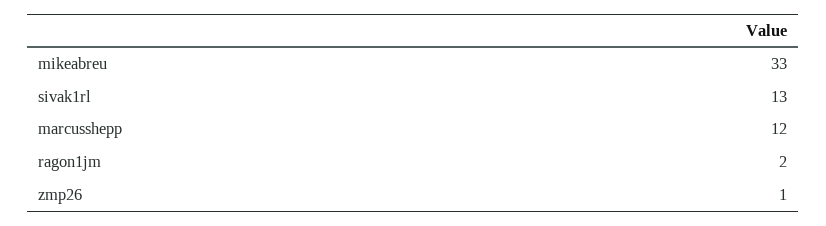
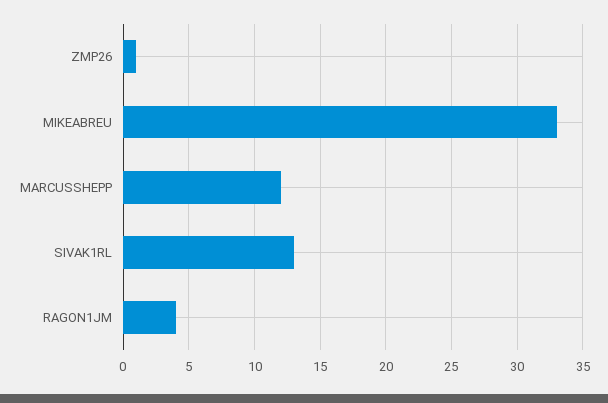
ragon1jm: 2 -> 4

